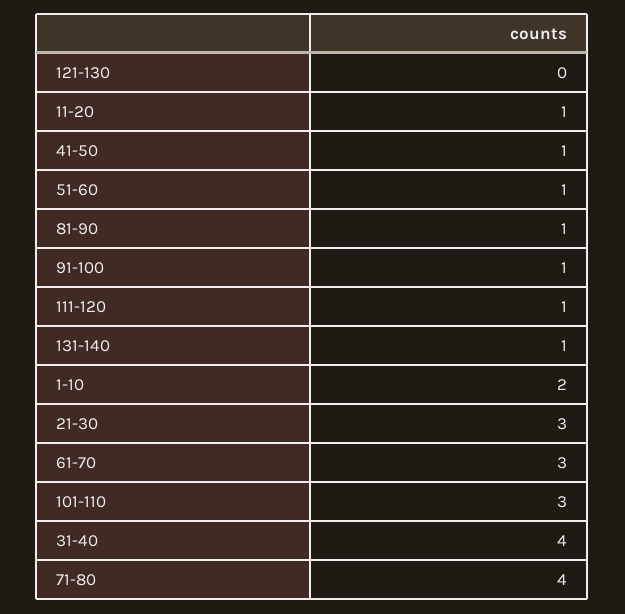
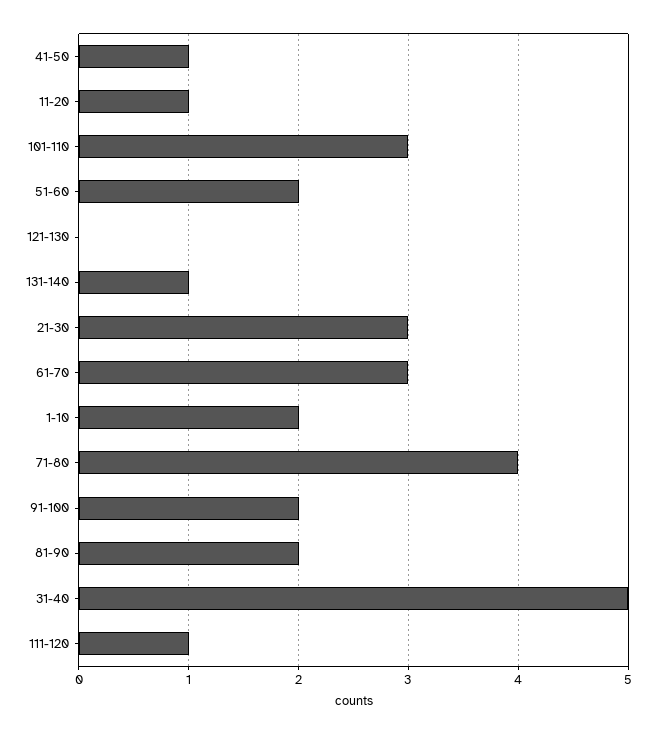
51-60: 1 -> 2
81-90: 1 -> 2
91-100: 1 -> 2
31-40: 4 -> 5

